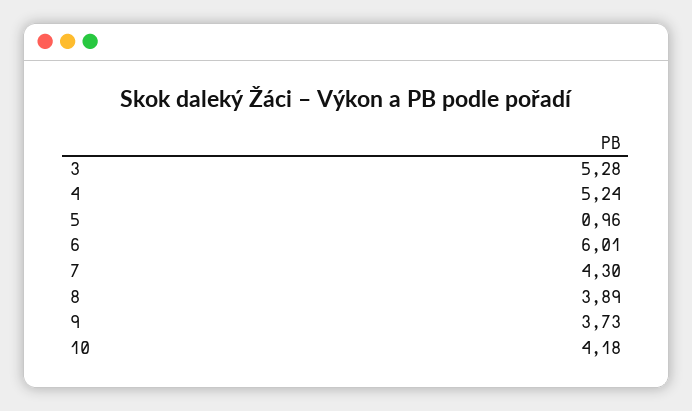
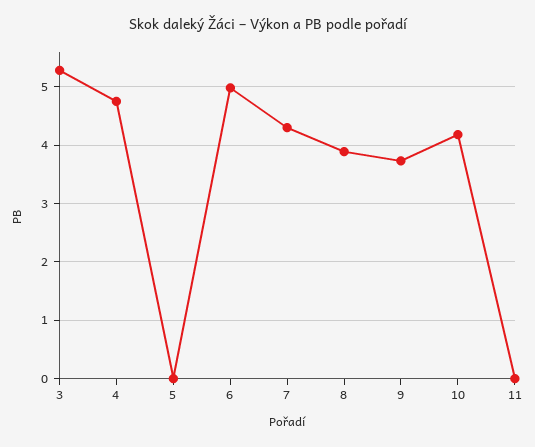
4: 5.24 -> 4.8
5: 0.96 -> 0
6: 6.01 -> 5
11: none -> 0

